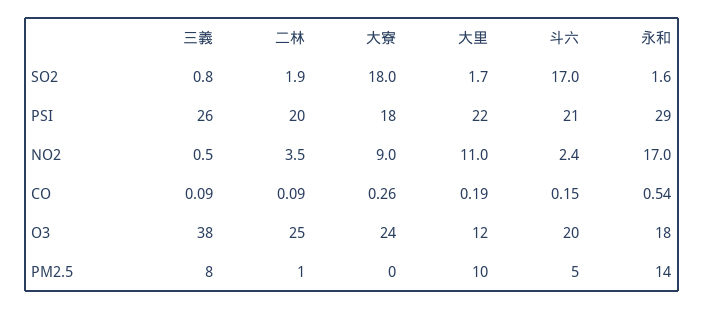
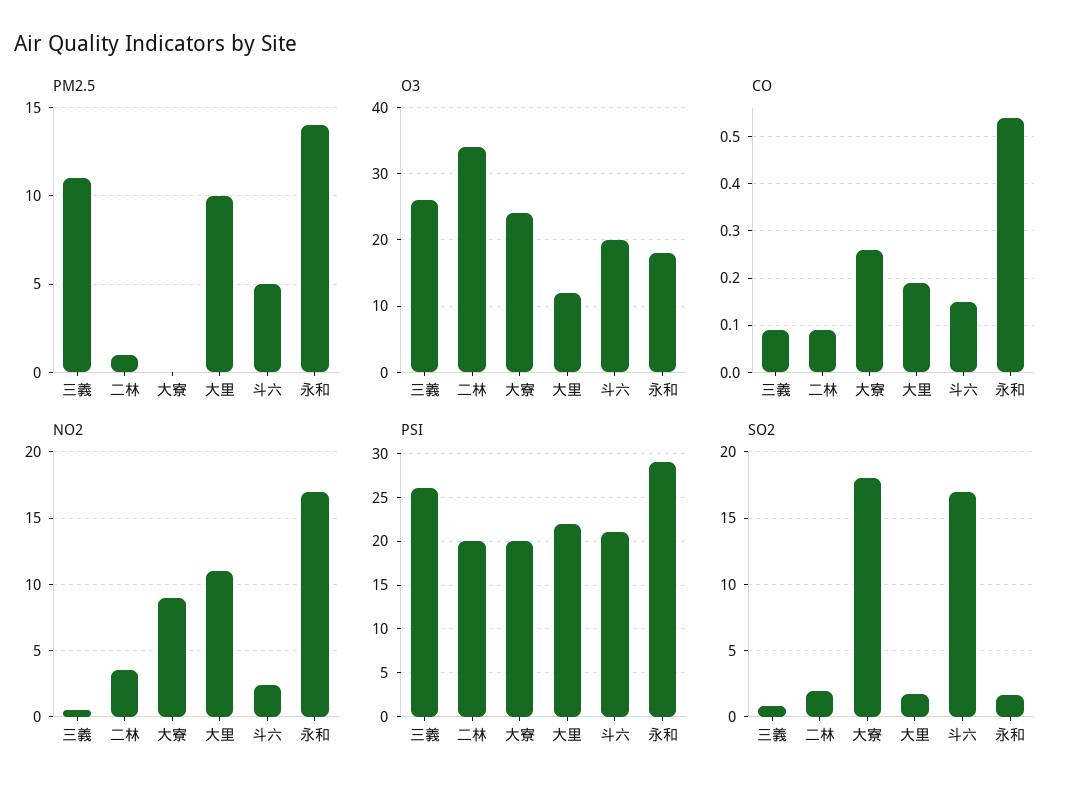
PSI, 大寮: 18 -> 20
O3, 三義: 38 -> 26
O3, 二林: 25 -> 34
PM2.5, 三義: 8 -> 11

